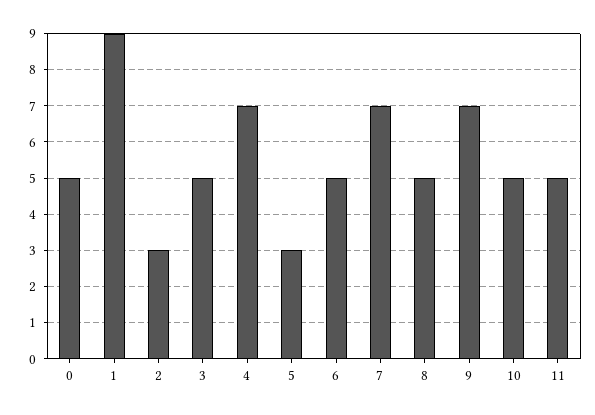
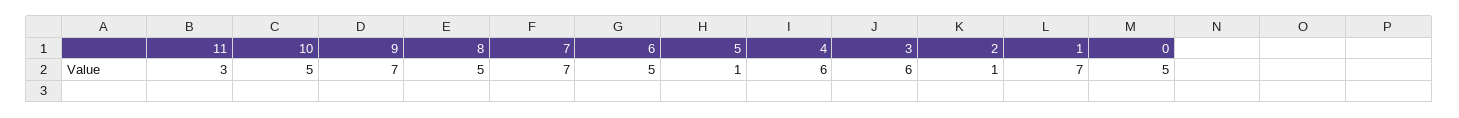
1: 9 -> 7
2: 3 -> 1
3: 5 -> 6
4: 7 -> 6
5: 3 -> 1
11: 5 -> 3

